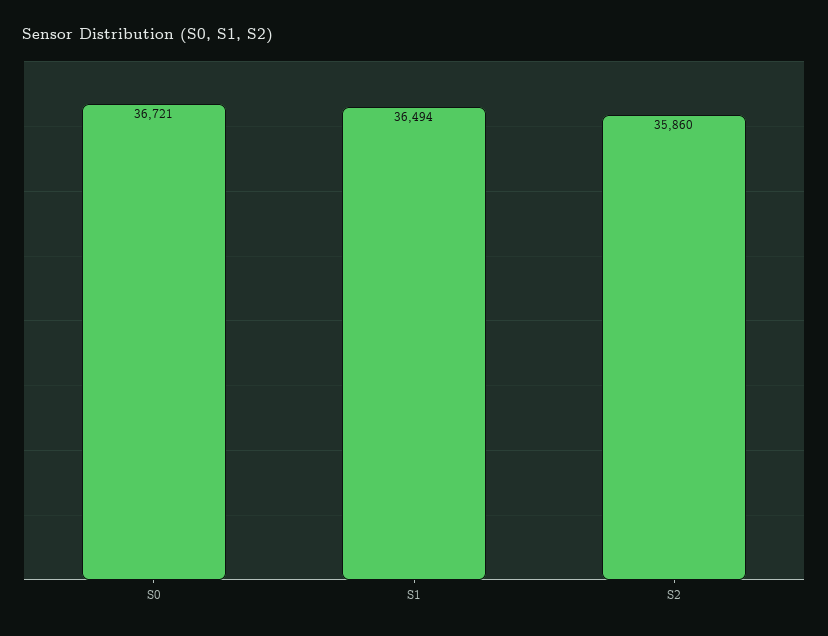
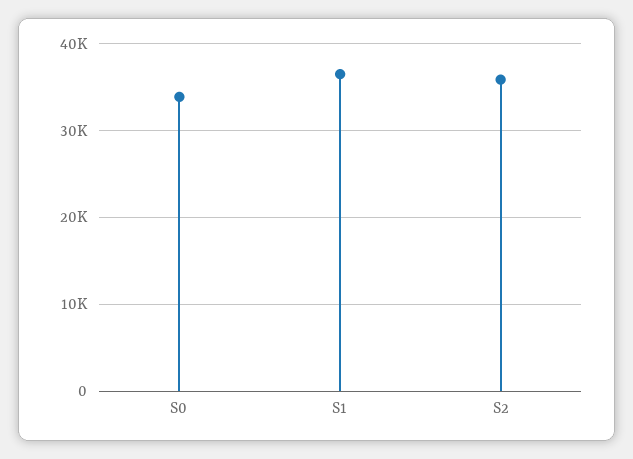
S0: 36721 -> 34000

